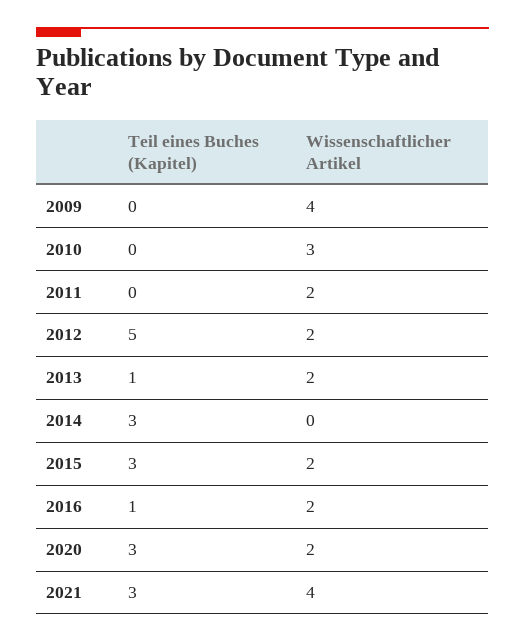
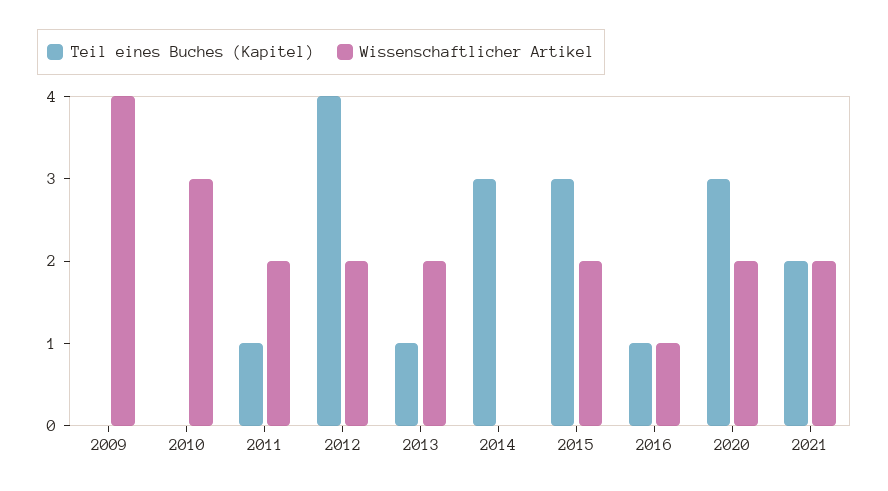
Teil eines Buches (Kapitel), 2011: 0 -> 1
Teil eines Buches (Kapitel), 2012: 5 -> 4
Wissenschaftlicher Artikel, 2016: 2 -> 1
Teil eines Buches (Kapitel), 2021: 3 -> 2
Wissenschaftlicher Artikel, 2021: 4 -> 2

